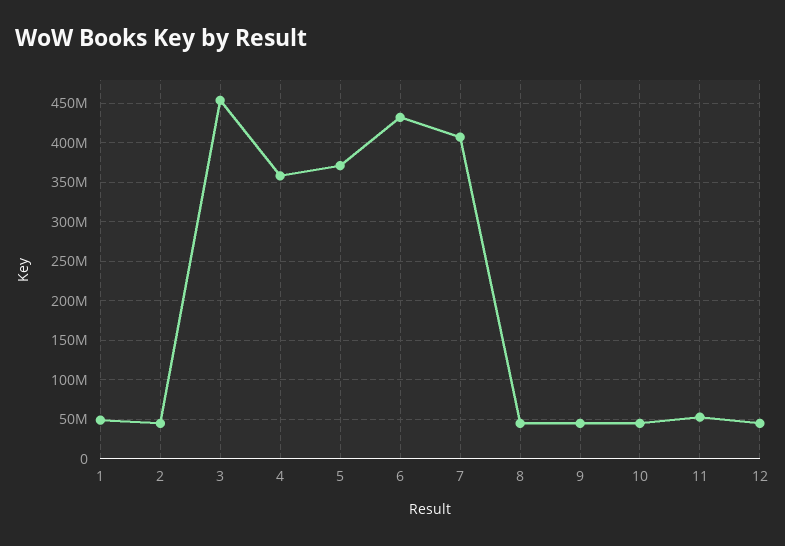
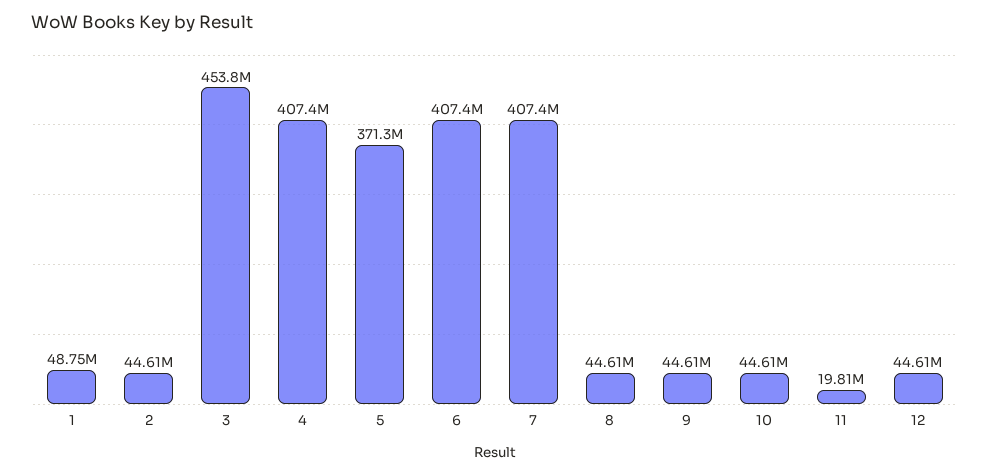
4: 360000000 -> 407400000
6: 430000000 -> 407400000
11: 50000000 -> 19810000

